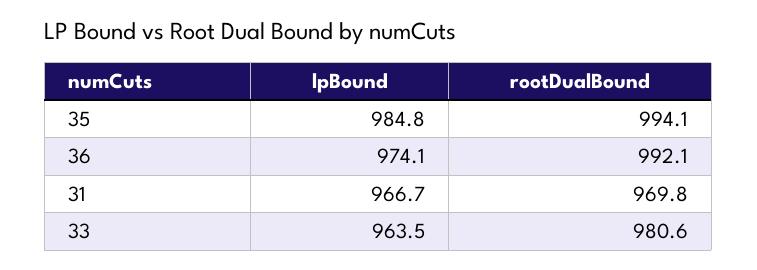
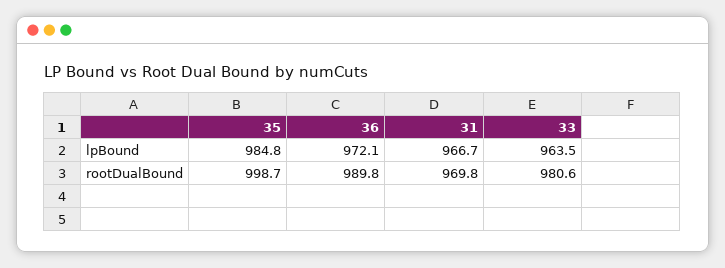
rootDualBound, 35: 994.1 -> 998.7
lpBound, 36: 974.1 -> 972.1
rootDualBound, 36: 992.1 -> 989.8

